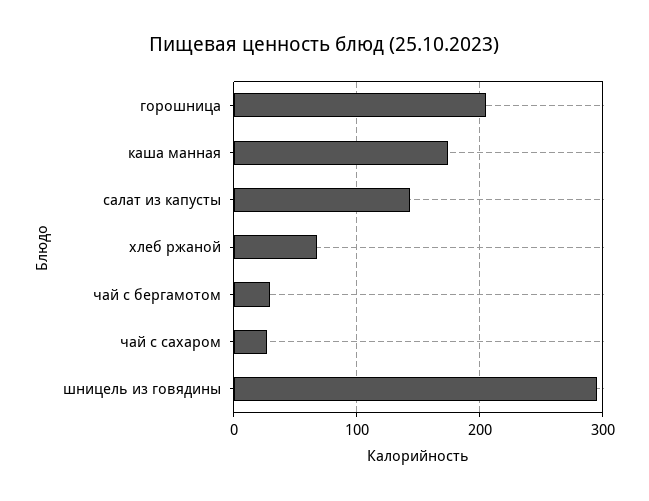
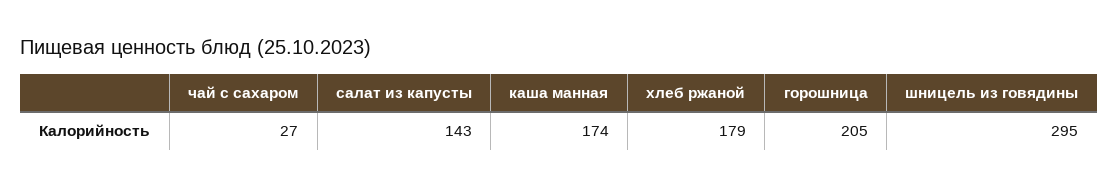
хлеб ржаной: 70 -> 179
чай с бергамотом: 30 -> none

